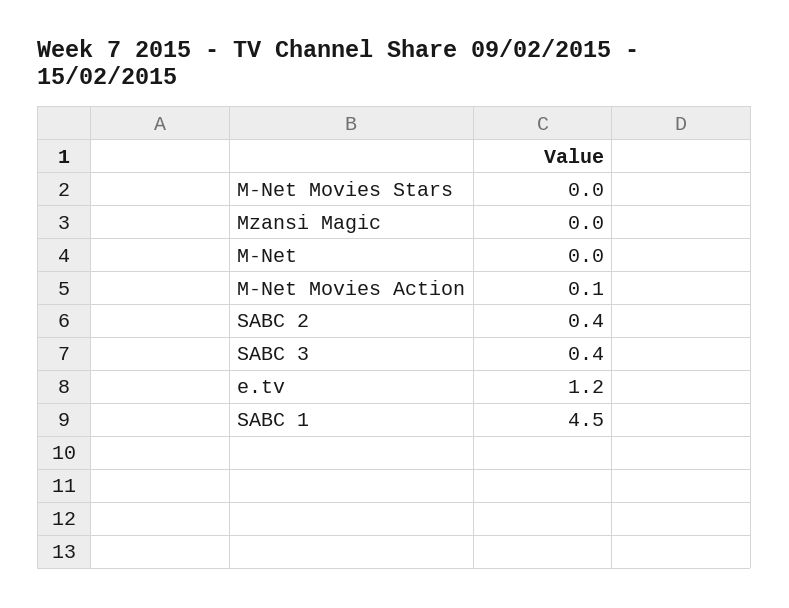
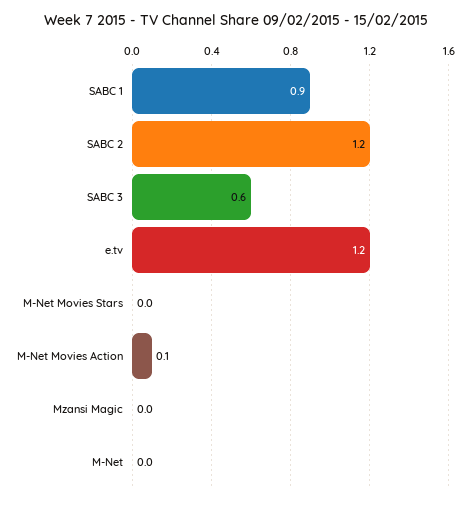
SABC 2: 0.4 -> 1.2
SABC 3: 0.4 -> 0.6
SABC 1: 4.5 -> 0.9

